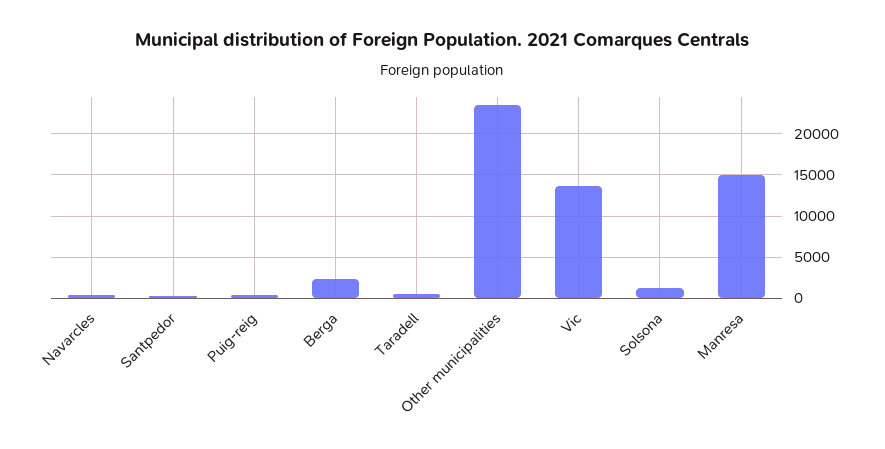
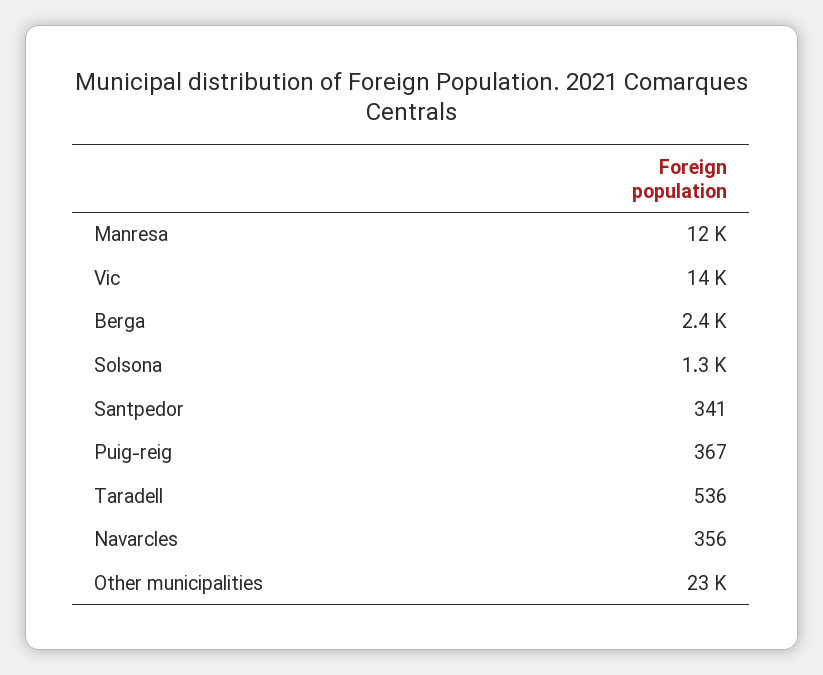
Manresa: 15000 -> 12000

